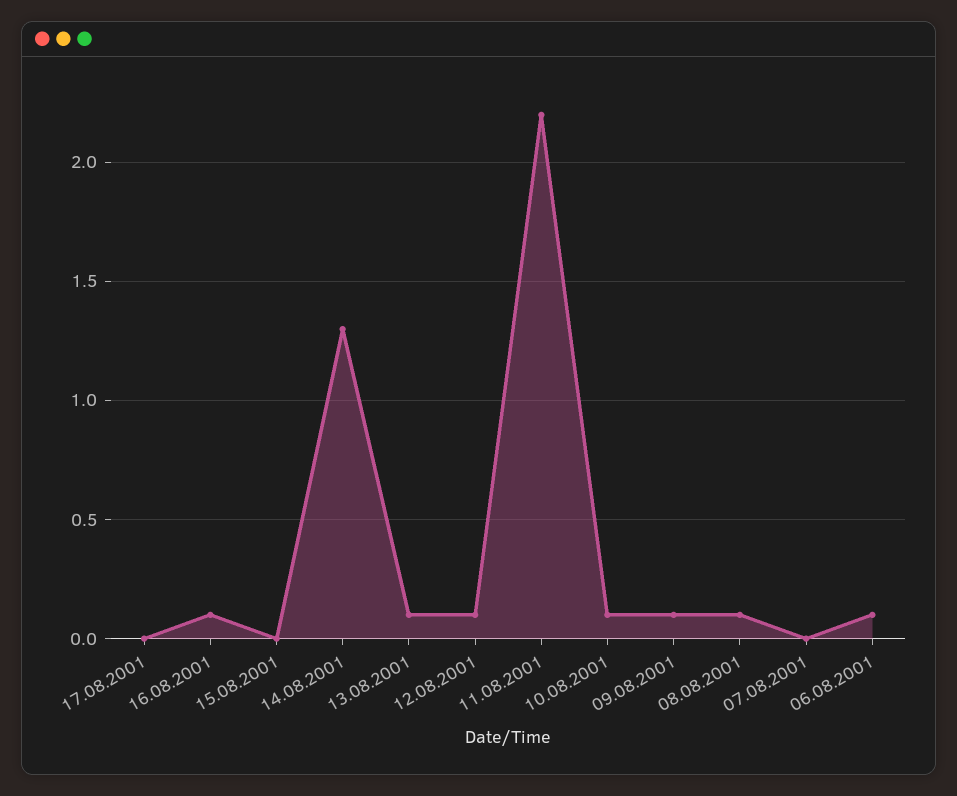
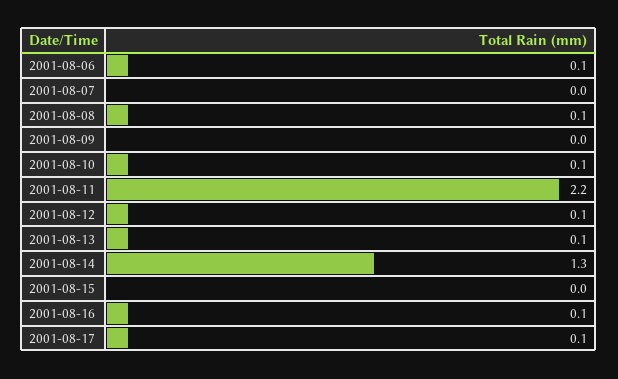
17.08.2001: 0 -> 0.1
09.08.2001: 0.1 -> 0

